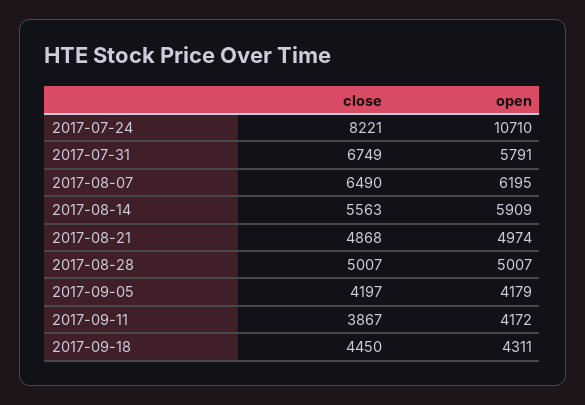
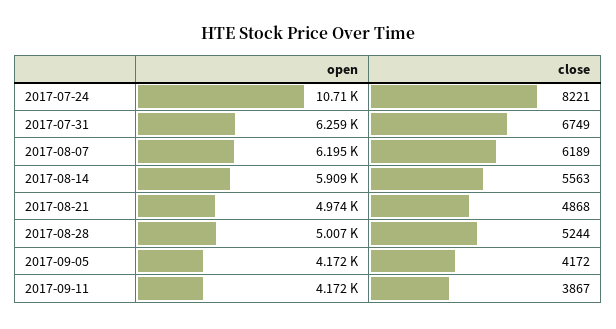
open, 2017-07-31: 5791 -> 6259
close, 2017-08-07: 6490 -> 6189
close, 2017-08-28: 5007 -> 5244
close, 2017-09-05: 4197 -> 4172
open, 2017-09-05: 4179 -> 4172
close, 2017-09-18: 4450 -> none
open, 2017-09-18: 4311 -> none

